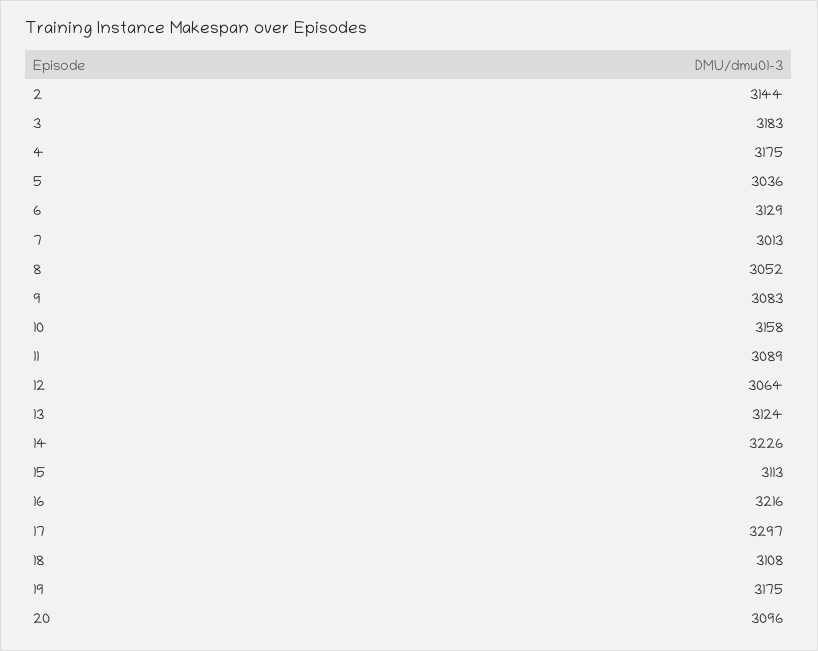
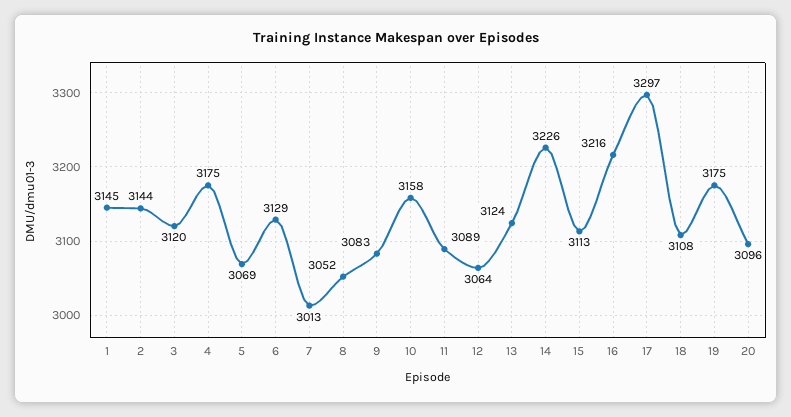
3: 3183 -> 3120
5: 3036 -> 3069
1: none -> 3145

